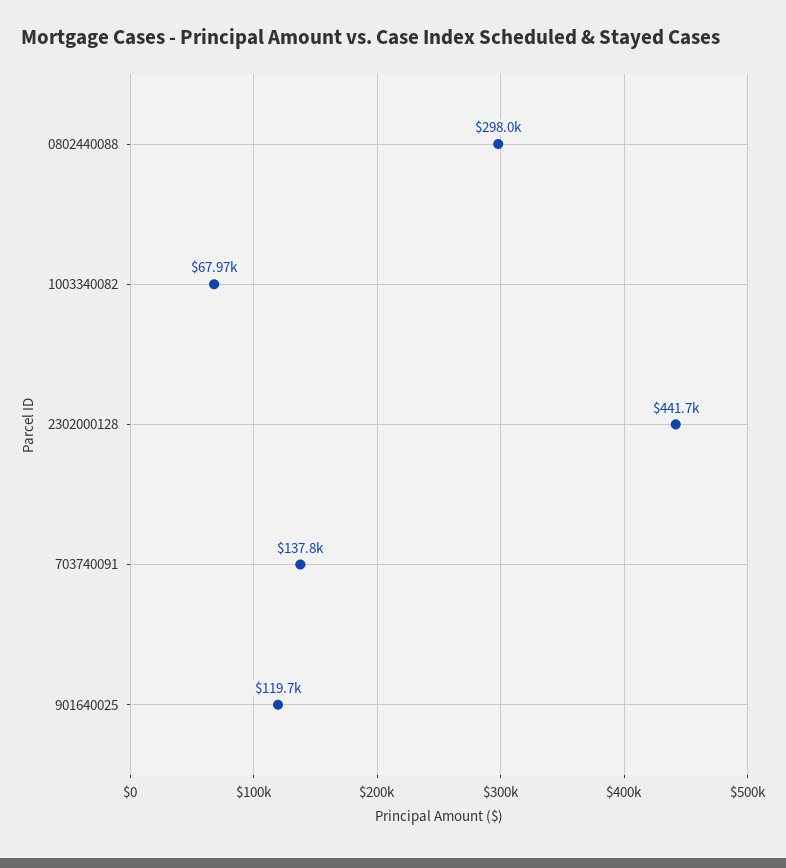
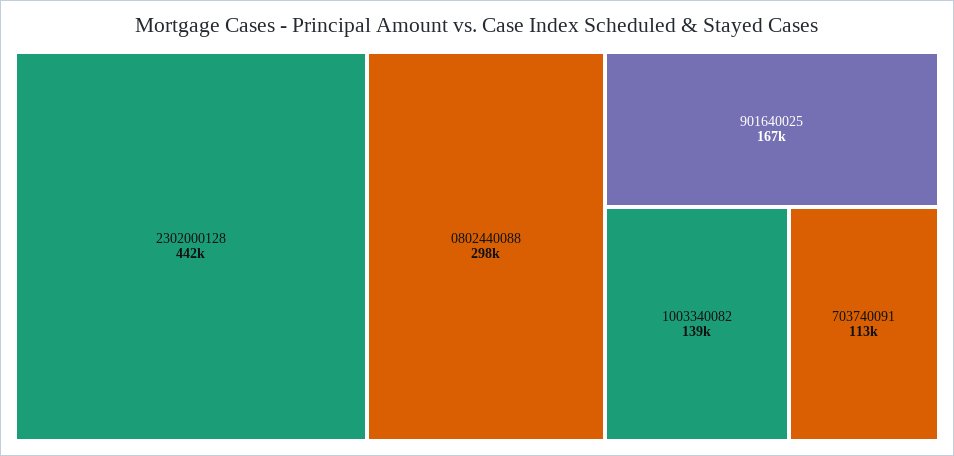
1003340082: 67970 -> 139000
703740091: 137800 -> 113000
901640025: 119700 -> 167000

